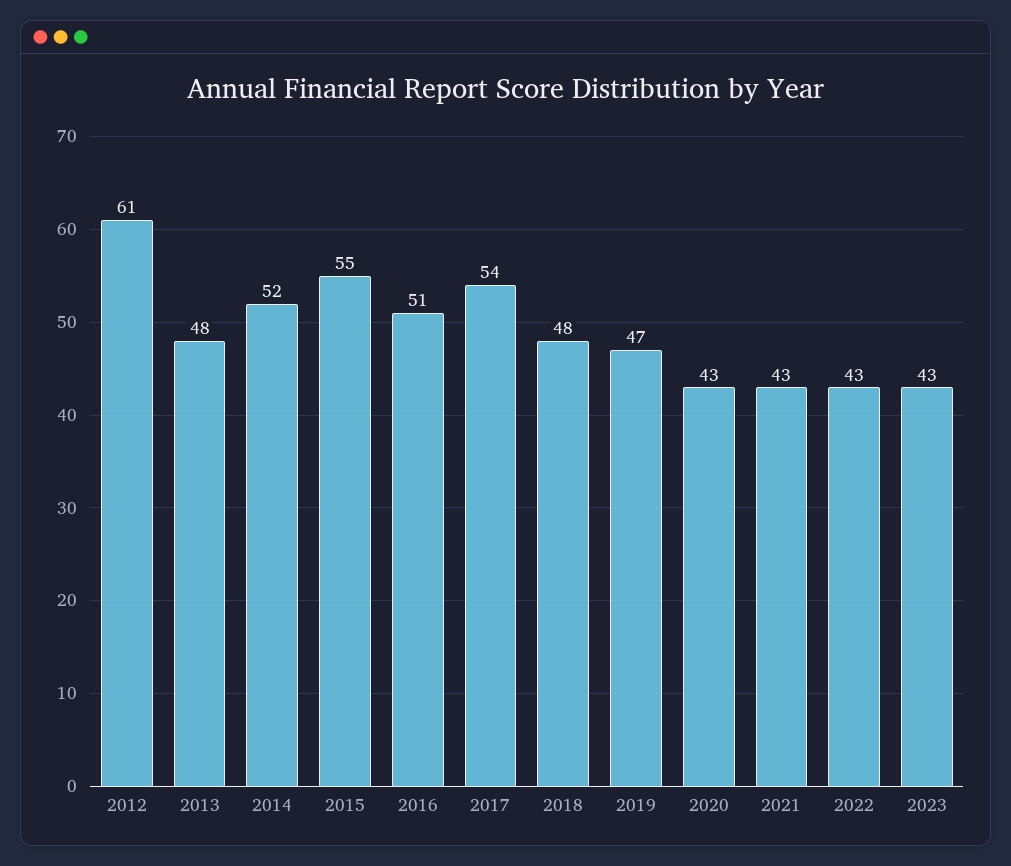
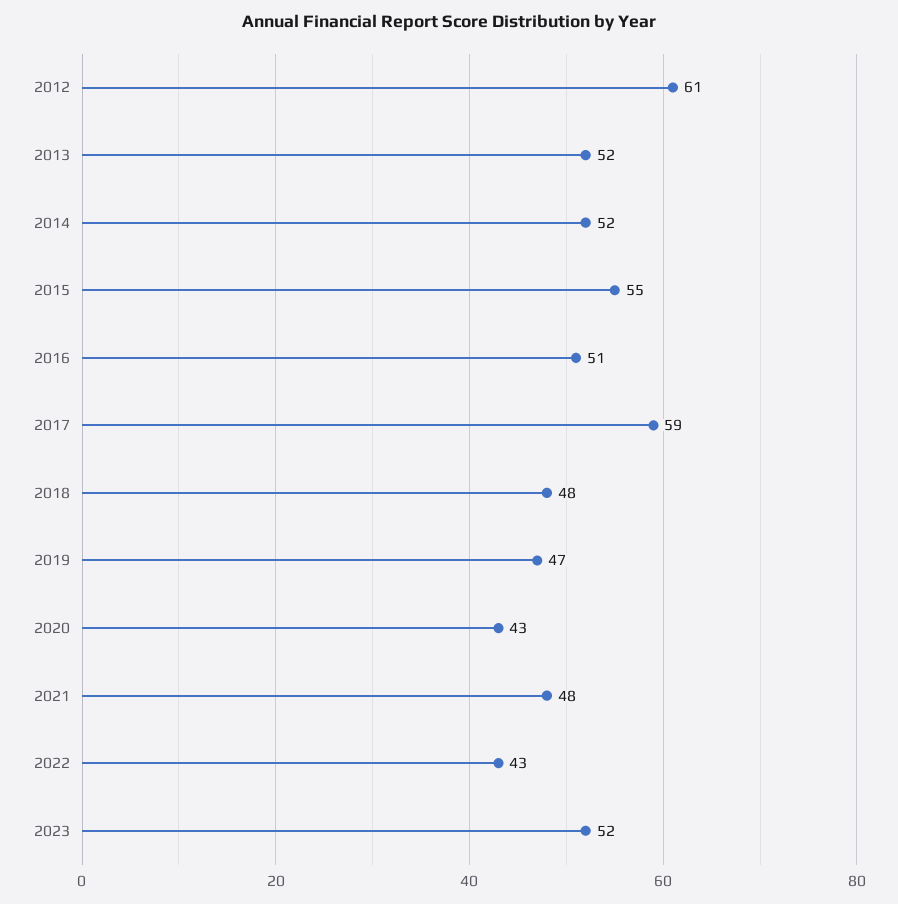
2013: 48 -> 52
2017: 54 -> 59
2021: 43 -> 48
2023: 43 -> 52

